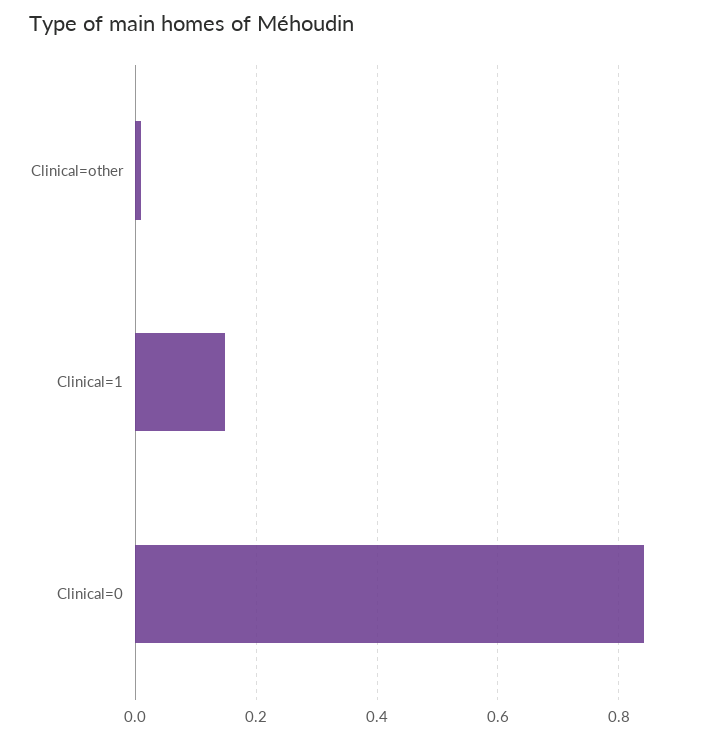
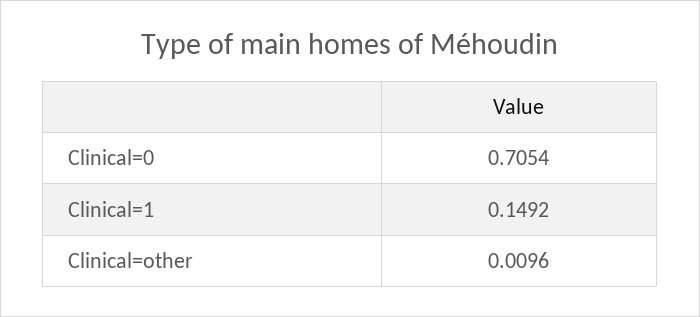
Clinical=0: 0.84 -> 0.7054

